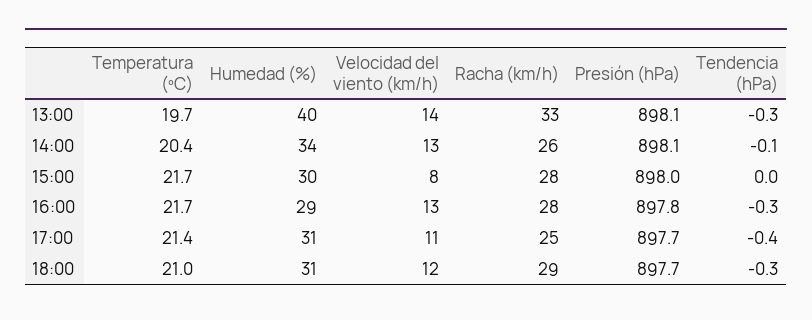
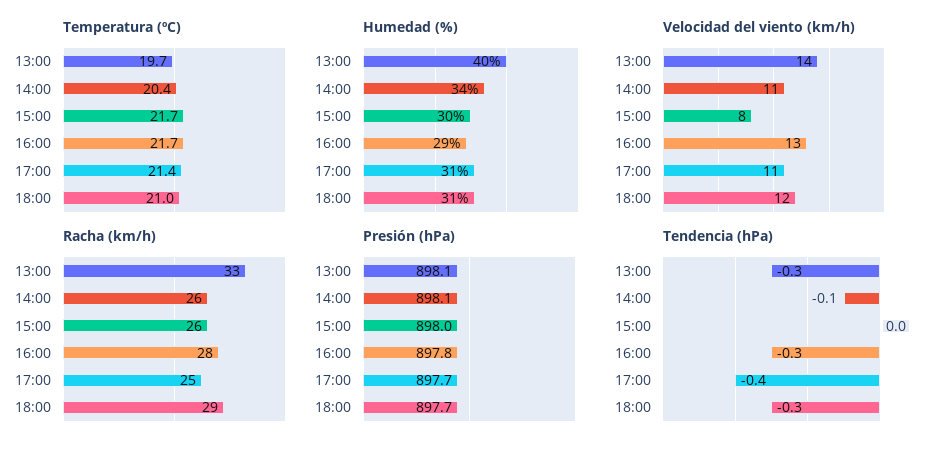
Velocidad del viento (km/h), 14:00: 13 -> 11
Racha (km/h), 15:00: 28 -> 26

